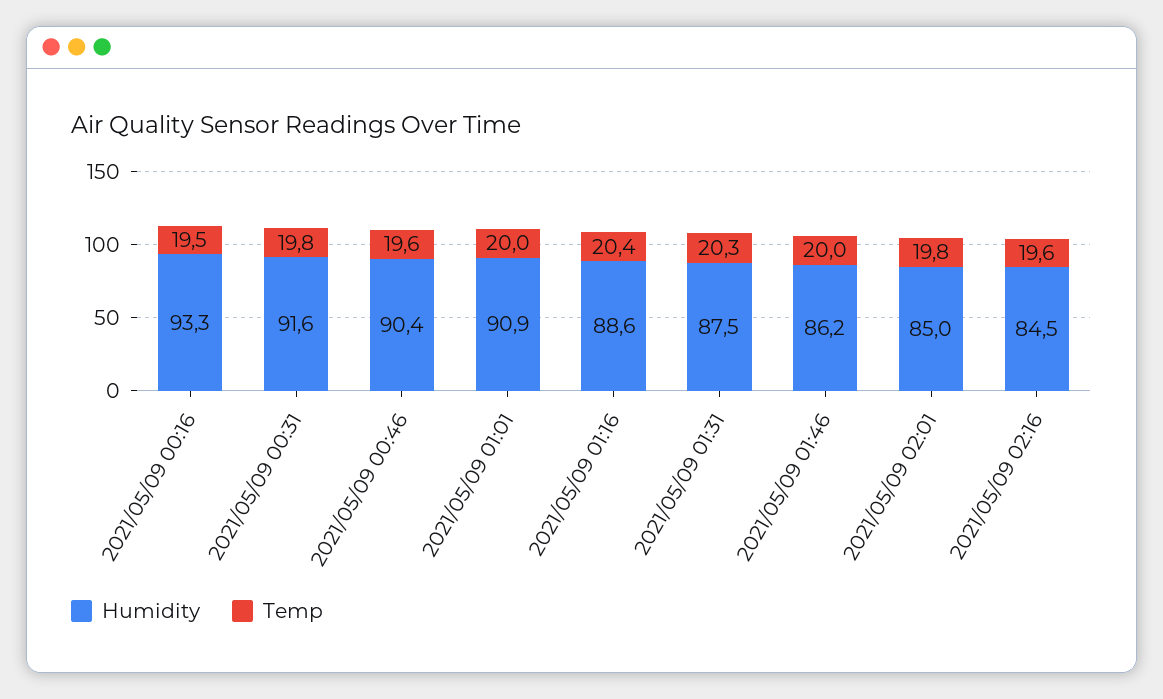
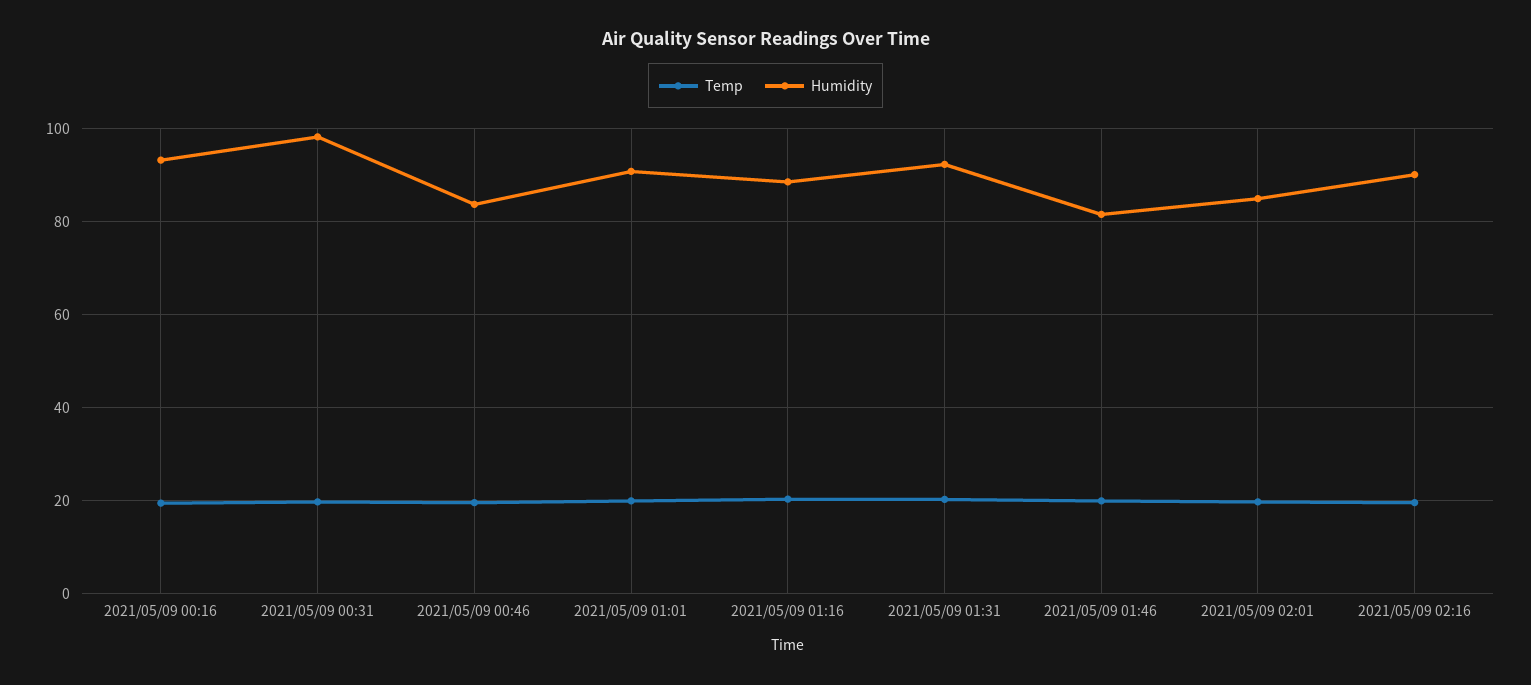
Humidity, 2021/05/09 00:31: 91.6 -> 98
Humidity, 2021/05/09 00:46: 90.4 -> 84
Humidity, 2021/05/09 01:31: 87.5 -> 92
Humidity, 2021/05/09 01:46: 86.2 -> 82
Humidity, 2021/05/09 02:16: 84.5 -> 90

